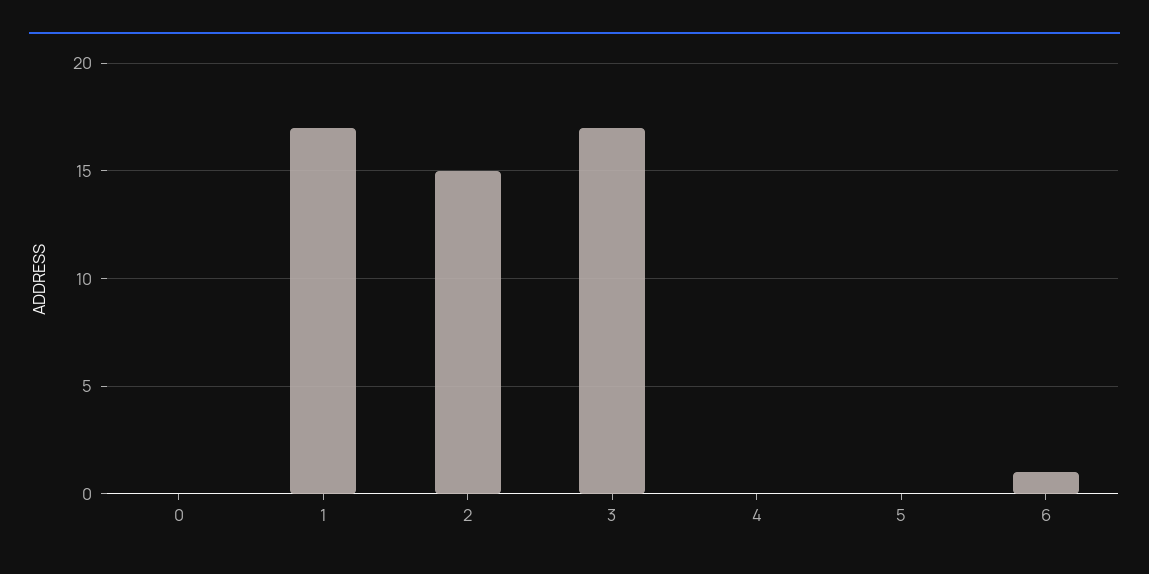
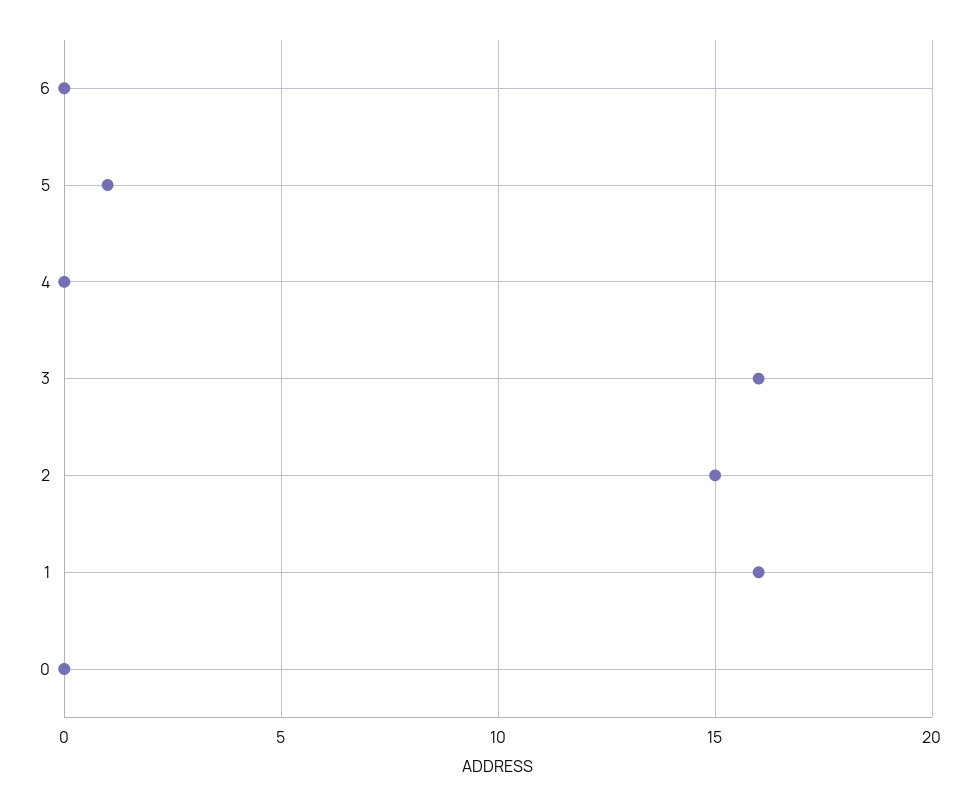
1: 17 -> 16
3: 17 -> 16
5: 0 -> 1
6: 1 -> 0

